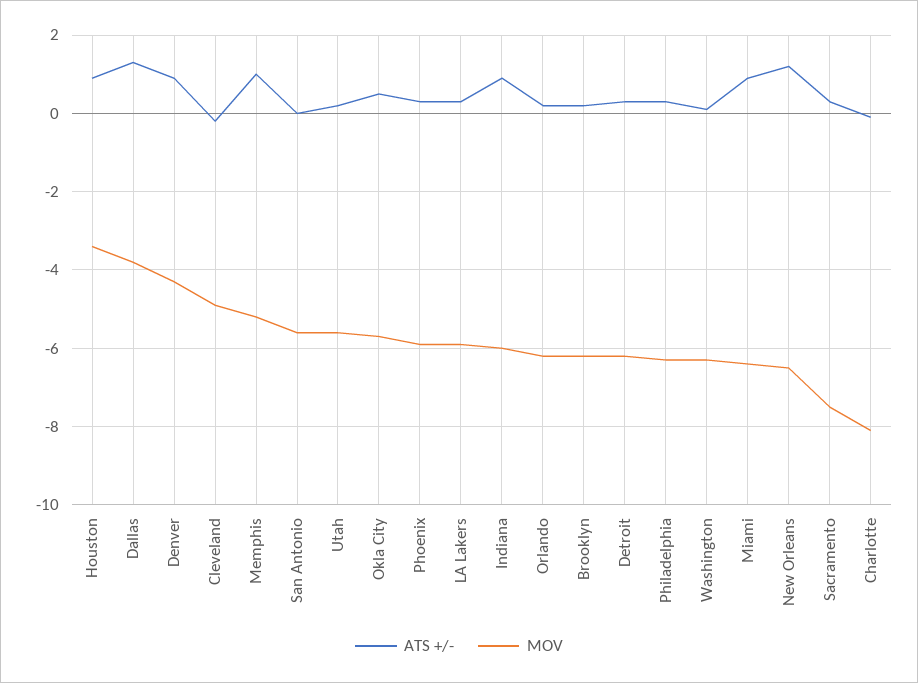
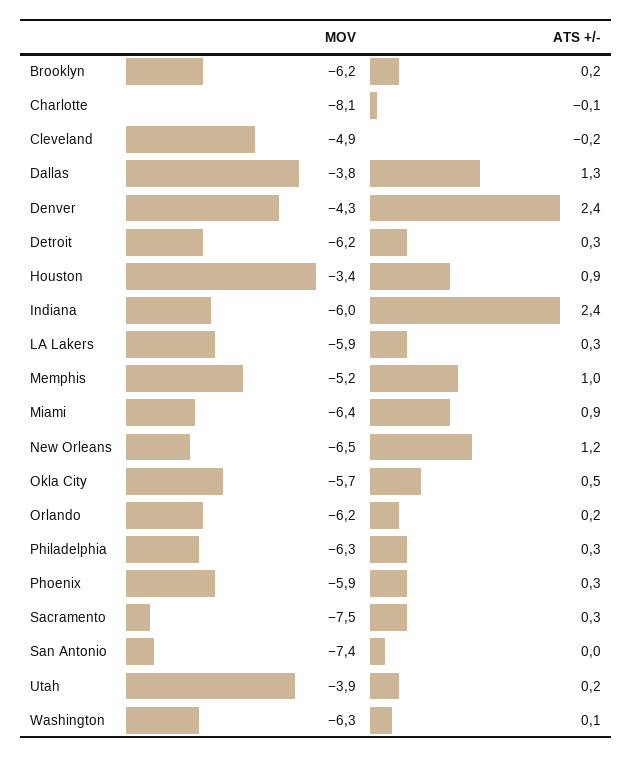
ATS +/-, Denver: 1 -> 2.4
MOV, San Antonio: -5.5 -> -7.4
MOV, Utah: -5.5 -> -3.9
ATS +/-, Indiana: 1 -> 2.4

